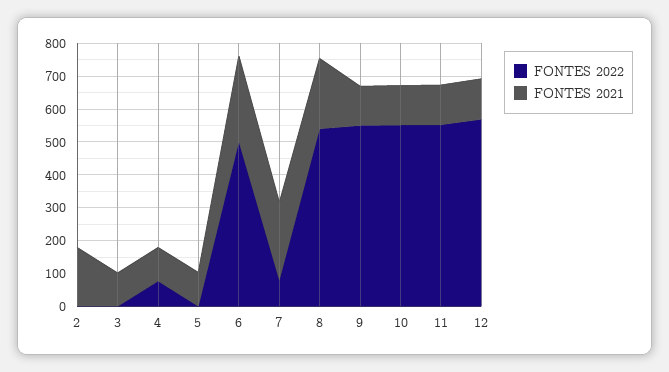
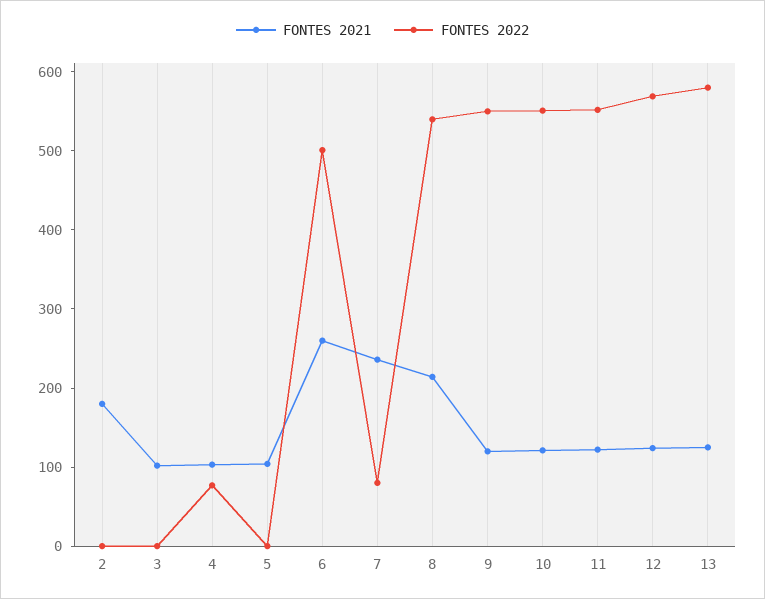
FONTES 2021, 13: none -> 120
FONTES 2022, 13: none -> 580

